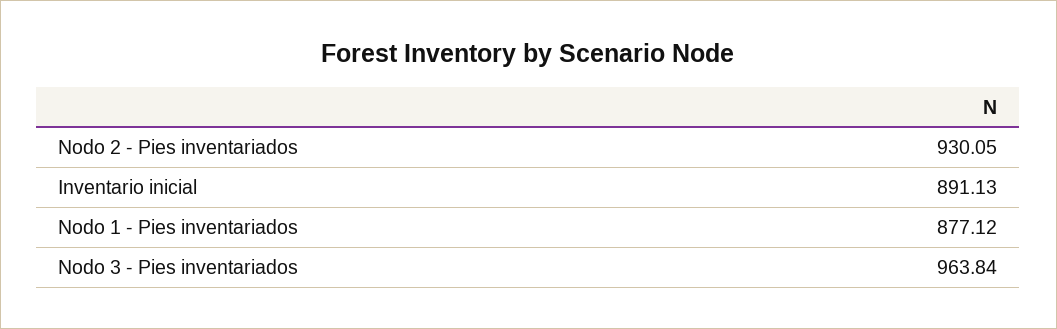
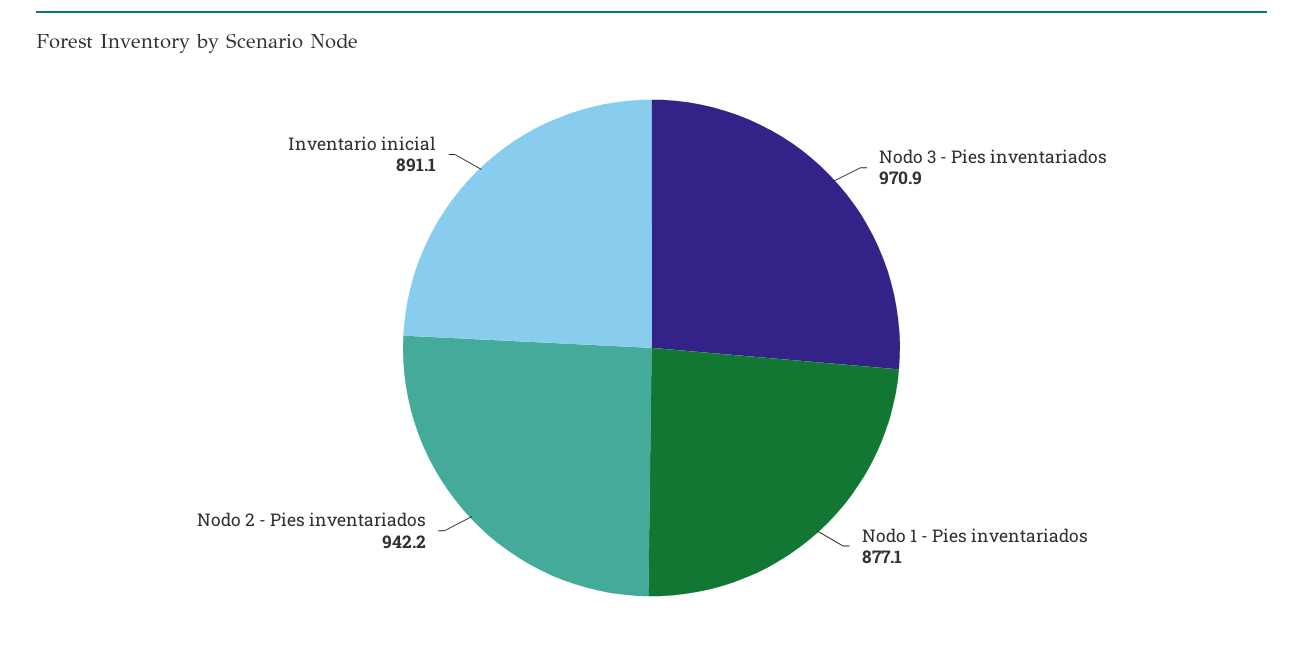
Nodo 2 - Pies inventariados: 930.05 -> 942.2
Nodo 3 - Pies inventariados: 963.84 -> 970.9

